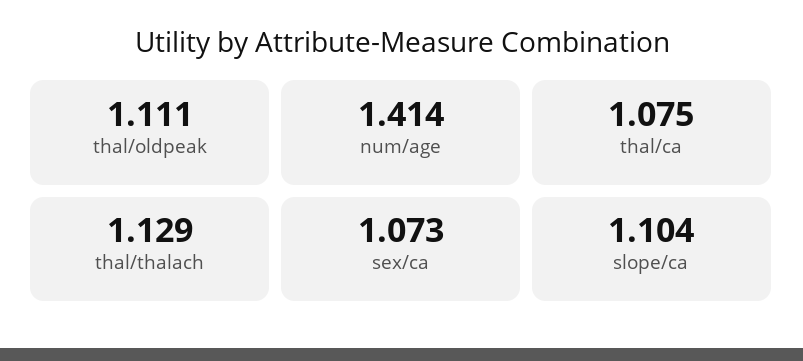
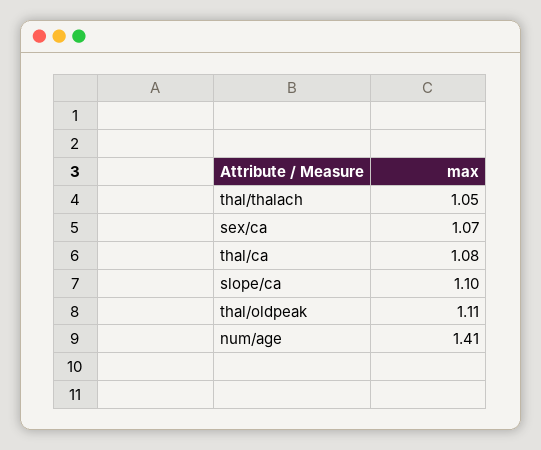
thal/thalach: 1.129 -> 1.05

